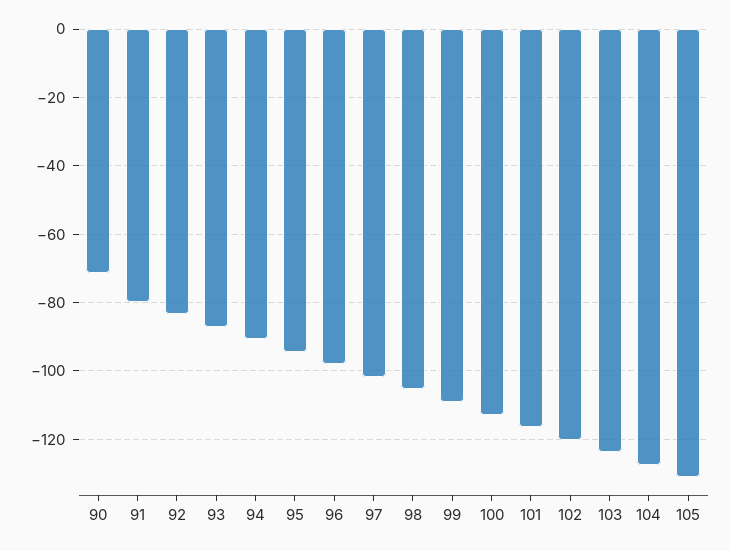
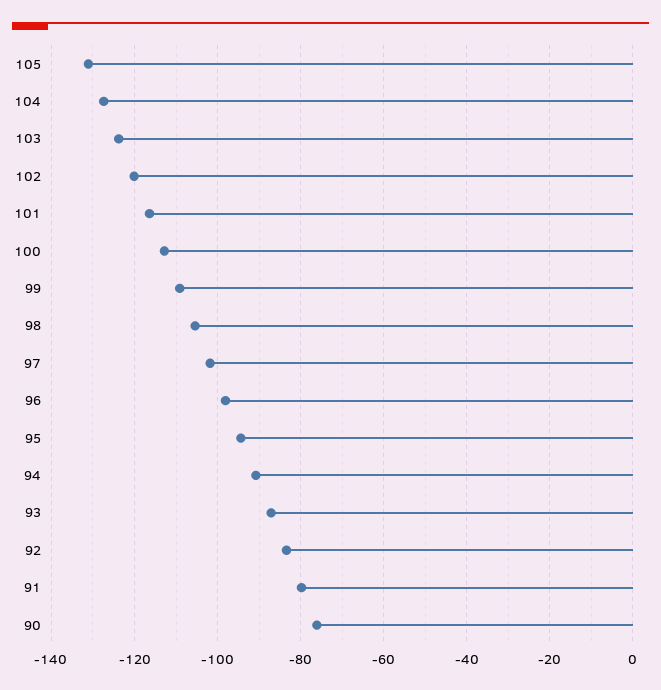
90: -72 -> -76

